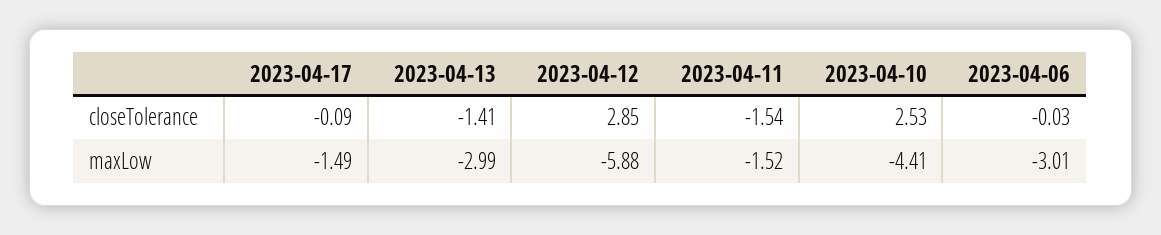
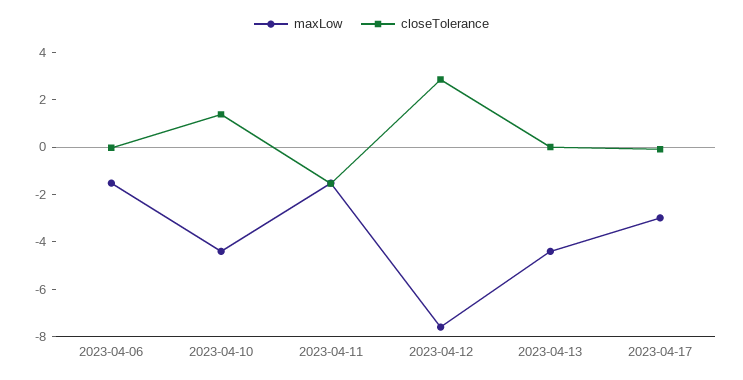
closeTolerance, 2023-04-13: -1.41 -> 0
closeTolerance, 2023-04-10: 2.53 -> 1.5
maxLow, 2023-04-17: -1.49 -> -3
maxLow, 2023-04-13: -2.99 -> -4.5
maxLow, 2023-04-12: -5.88 -> -7.5
maxLow, 2023-04-06: -3.01 -> -1.5

